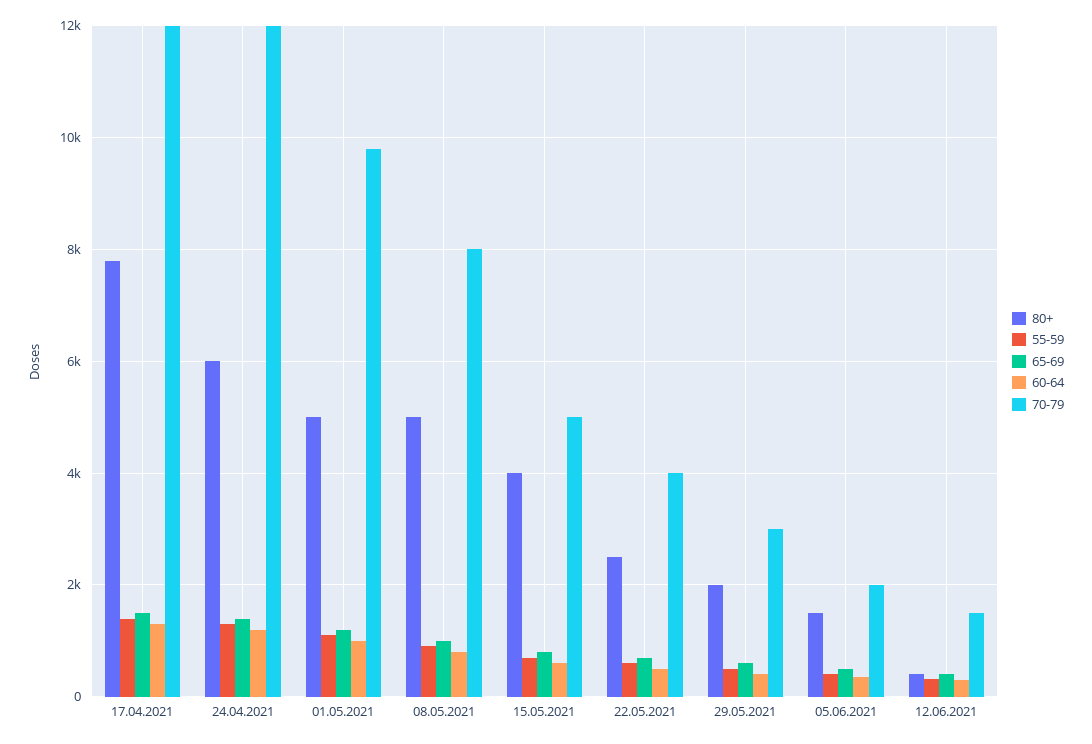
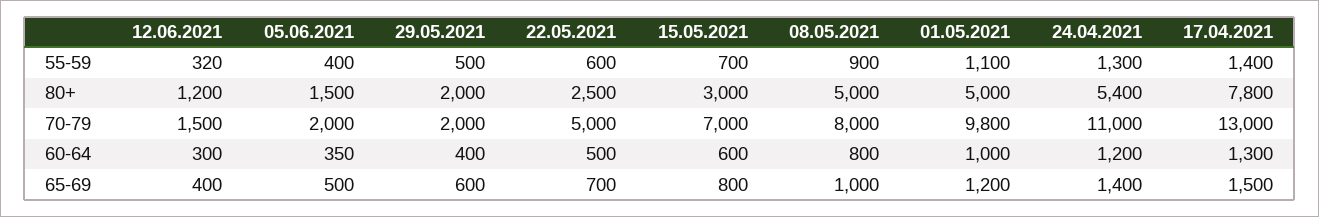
70-79, 17.04.2021: 12000 -> 13000
80+, 24.04.2021: 6000 -> 5400
70-79, 24.04.2021: 12000 -> 11000
80+, 15.05.2021: 4000 -> 3000
70-79, 15.05.2021: 5000 -> 7000
70-79, 22.05.2021: 4000 -> 5000
70-79, 29.05.2021: 3000 -> 2000
80+, 12.06.2021: 400 -> 1200

